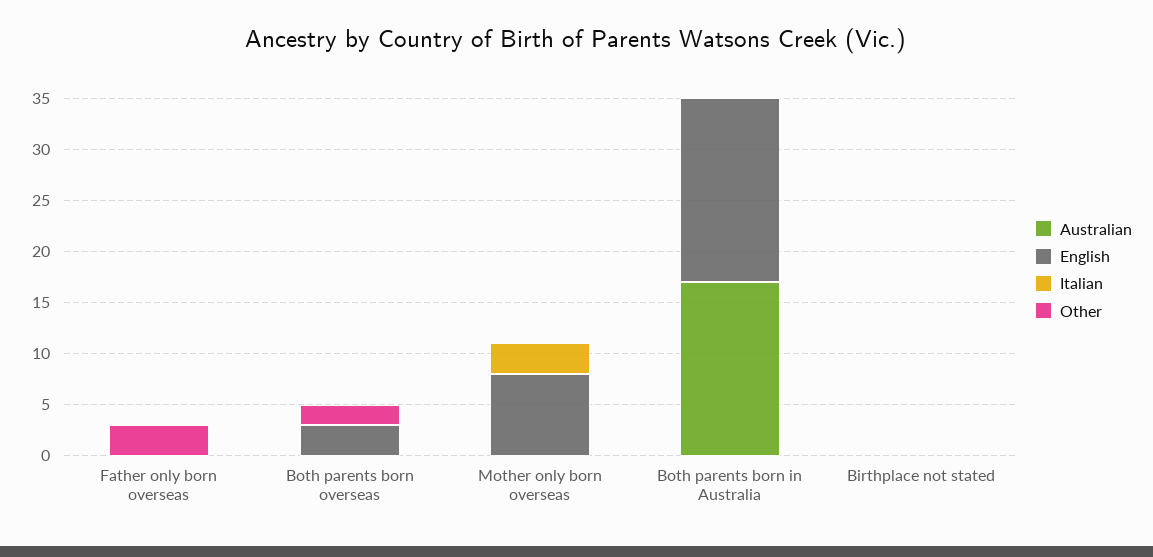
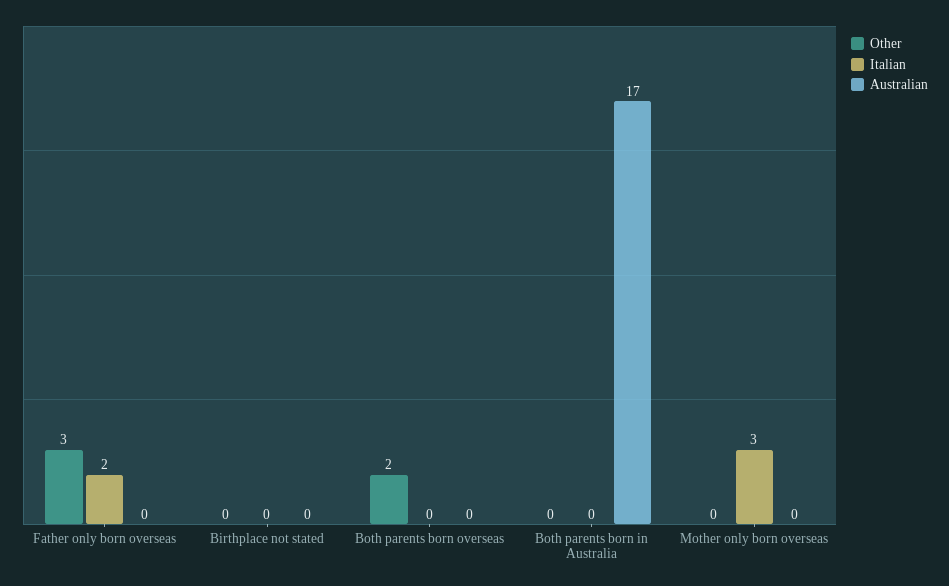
English, Father only born overseas: 0 -> none
Italian, Father only born overseas: 0 -> 2
English, Both parents born overseas: 3 -> none
English, Mother only born overseas: 8 -> none
English, Both parents born in Australia: 18 -> none
English, Birthplace not stated: 0 -> none

